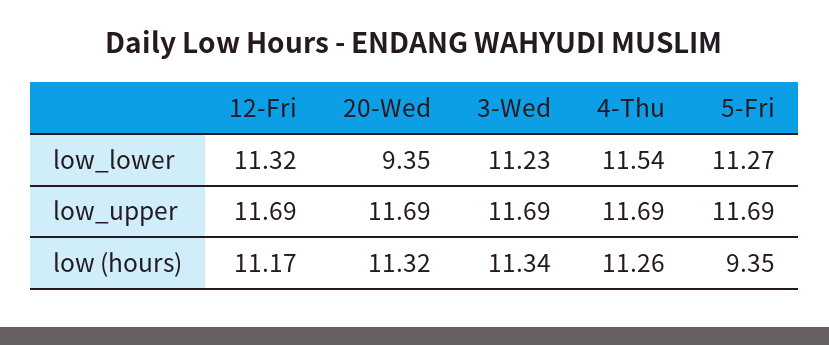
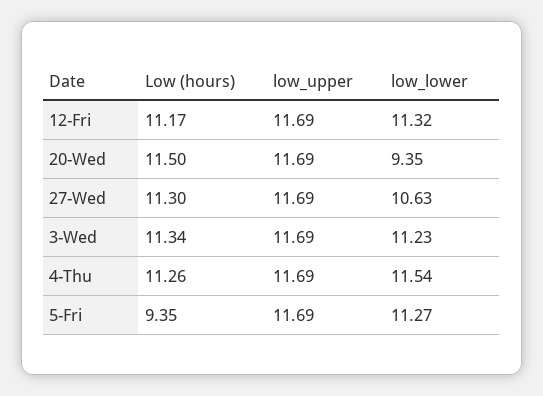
20-Wed, low (hours): 11.32 -> 11.5
27-Wed, low (hours): none -> 11.3
27-Wed, low_upper: none -> 11.69
27-Wed, low_lower: none -> 10.63

